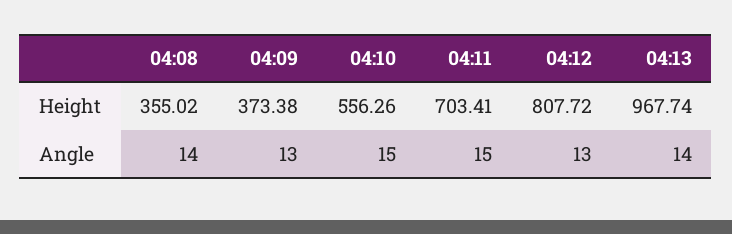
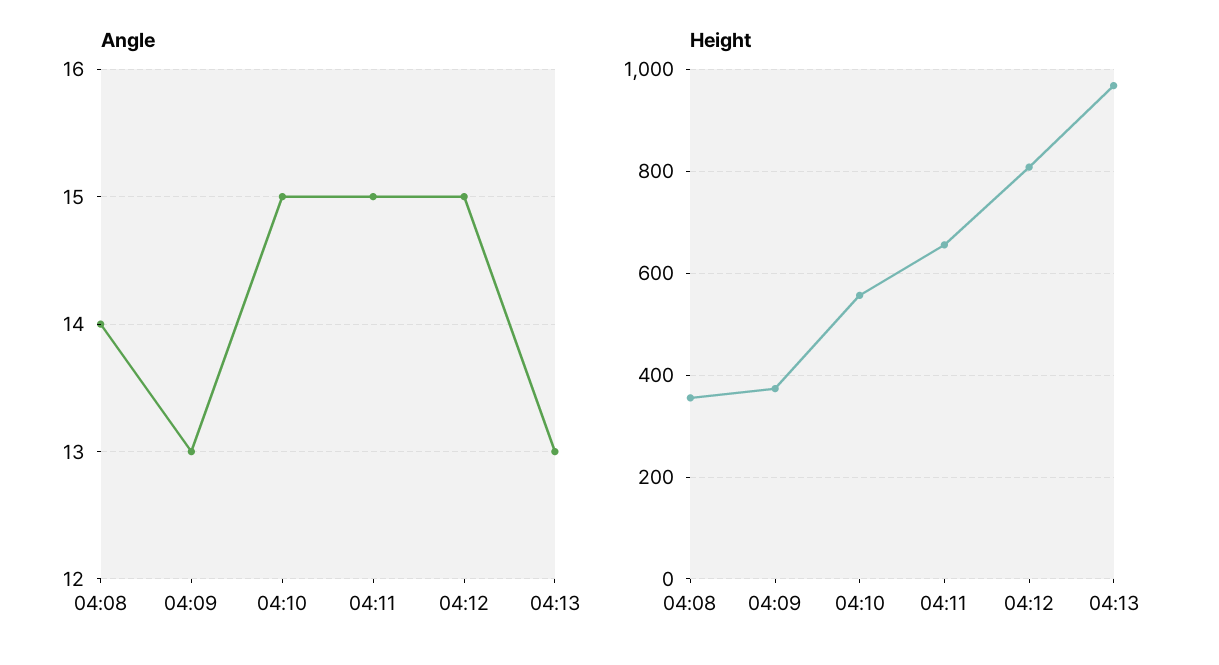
Height, 04:11: 703.41 -> 660
Angle, 04:12: 13 -> 15
Angle, 04:13: 14 -> 13

